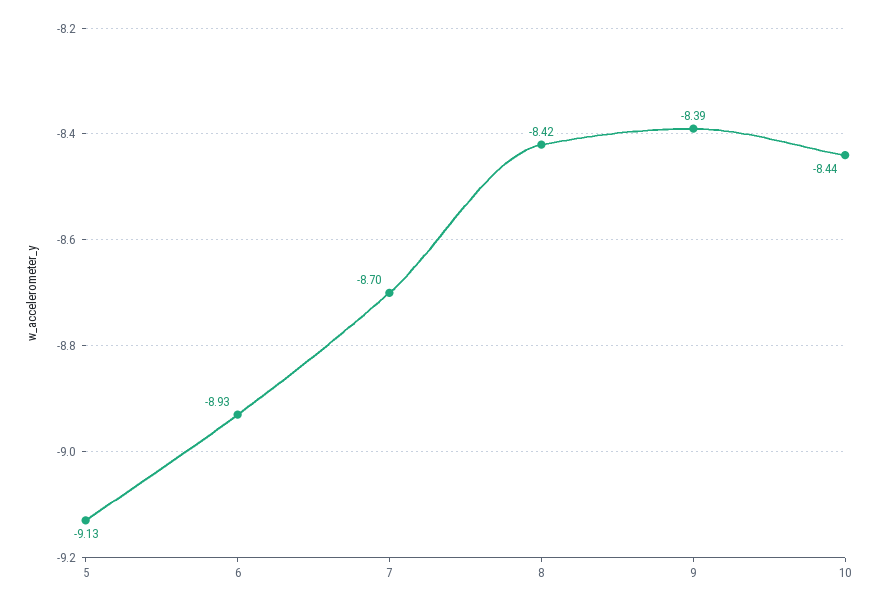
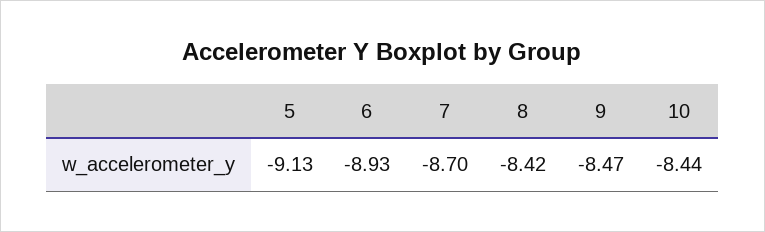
9: -8.39 -> -8.47

